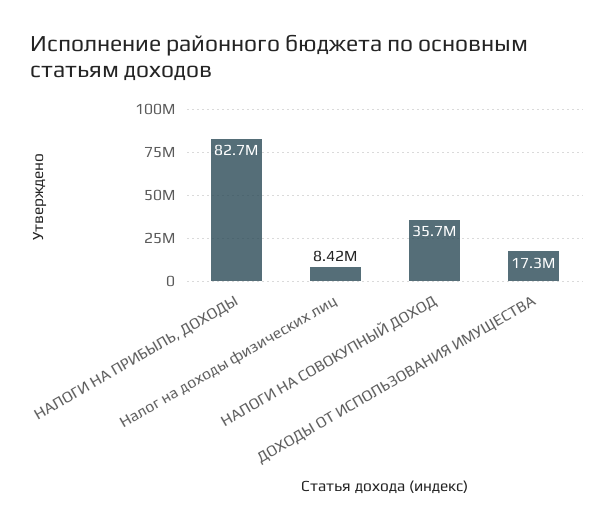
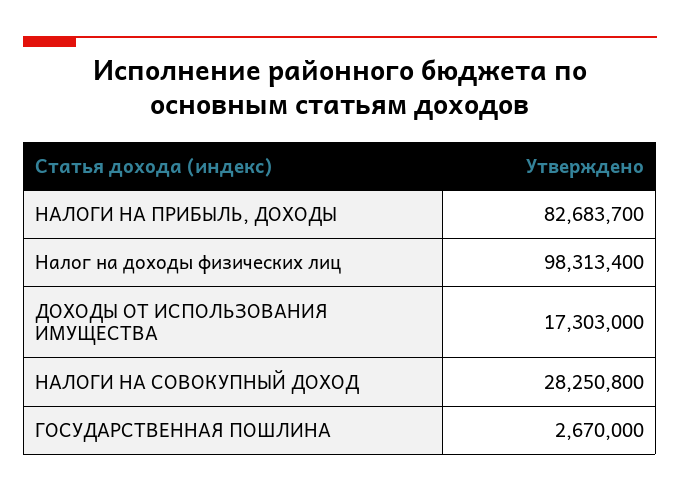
Налог на доходы физических лиц: 8420000 -> 98313400
НАЛОГИ НА СОВОКУПНЫЙ ДОХОД: 35700000 -> 28250800
ГОСУДАРСТВЕННАЯ ПОШЛИНА: none -> 2670000

